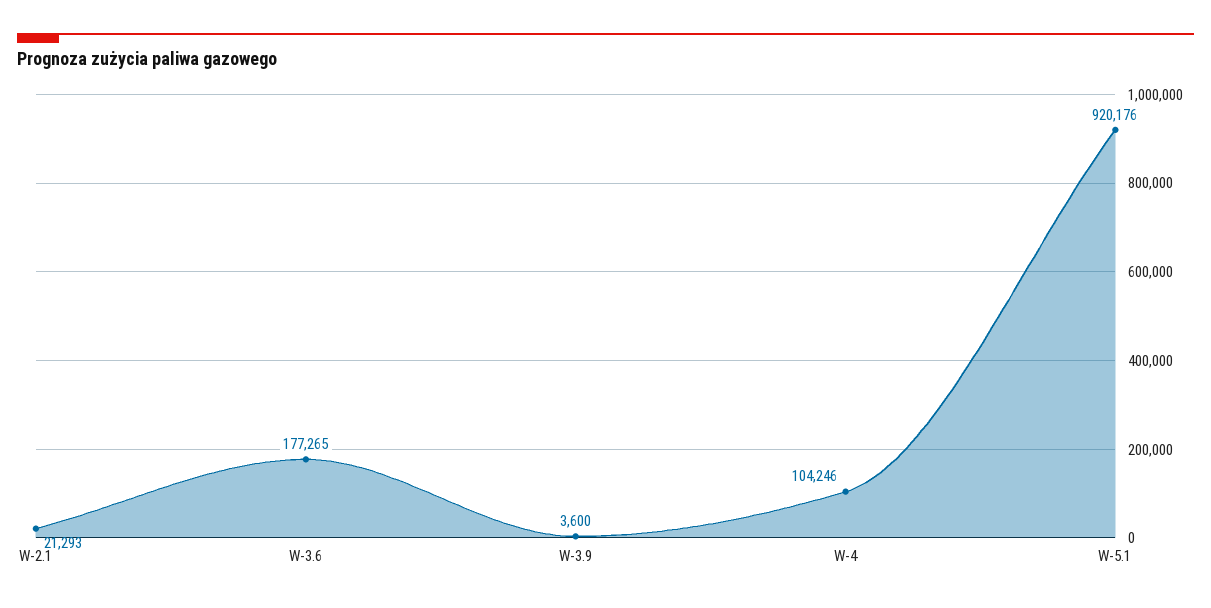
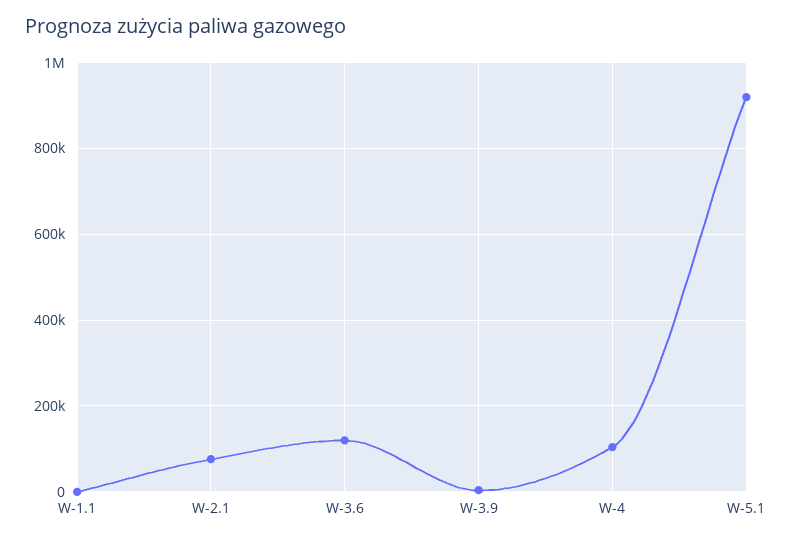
W-2.1: 21293 -> 80000
W-3.6: 177265 -> 120000
W-1.1: none -> 0

